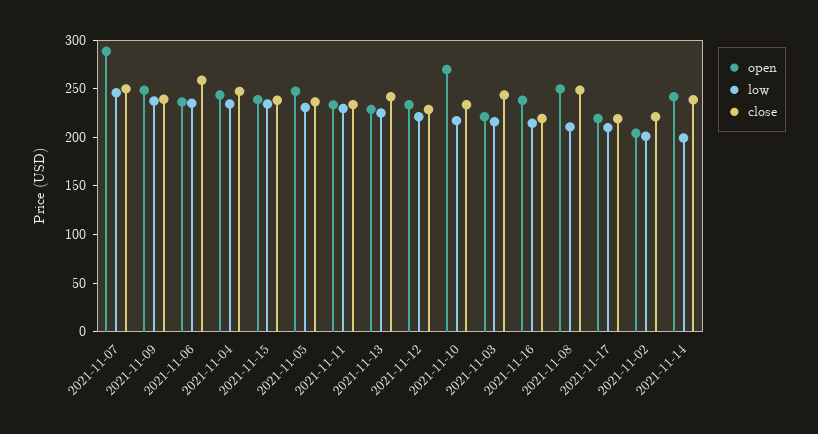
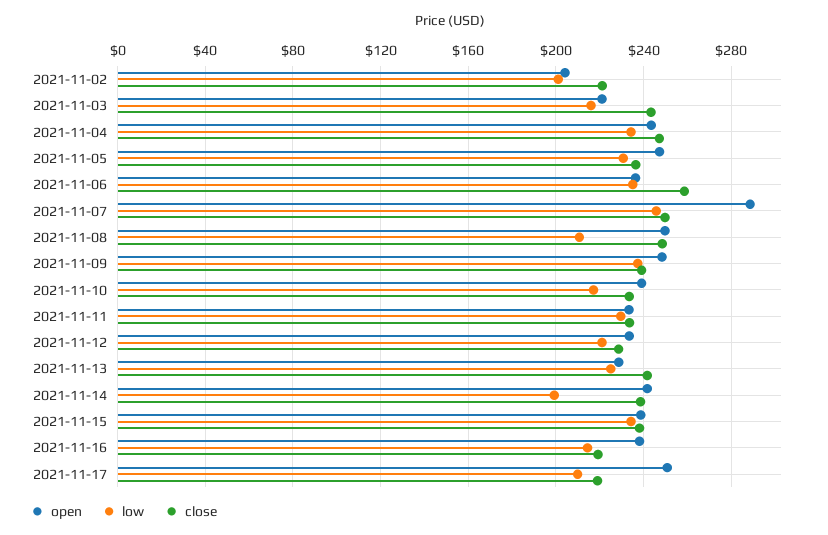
open, 2021-11-10: 270 -> 240
open, 2021-11-17: 220 -> 250

